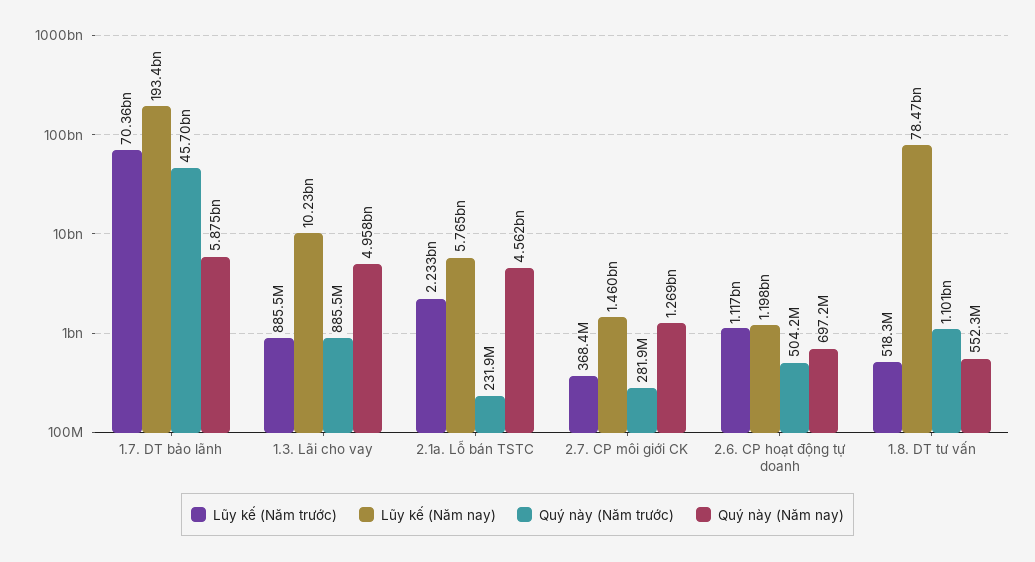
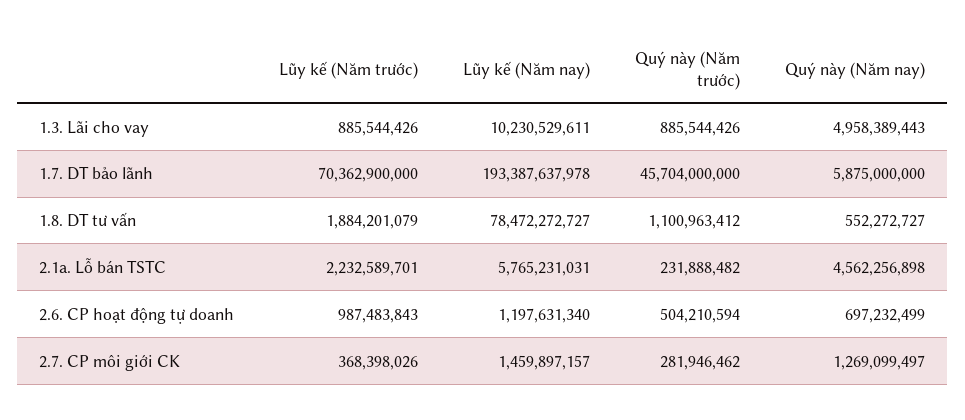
Lũy kế (Năm trước), 2.6. CP hoạt động tự doanh: 1117000000 -> 987483843
Lũy kế (Năm trước), 1.8. DT tư vấn: 518300000 -> 1884201079

